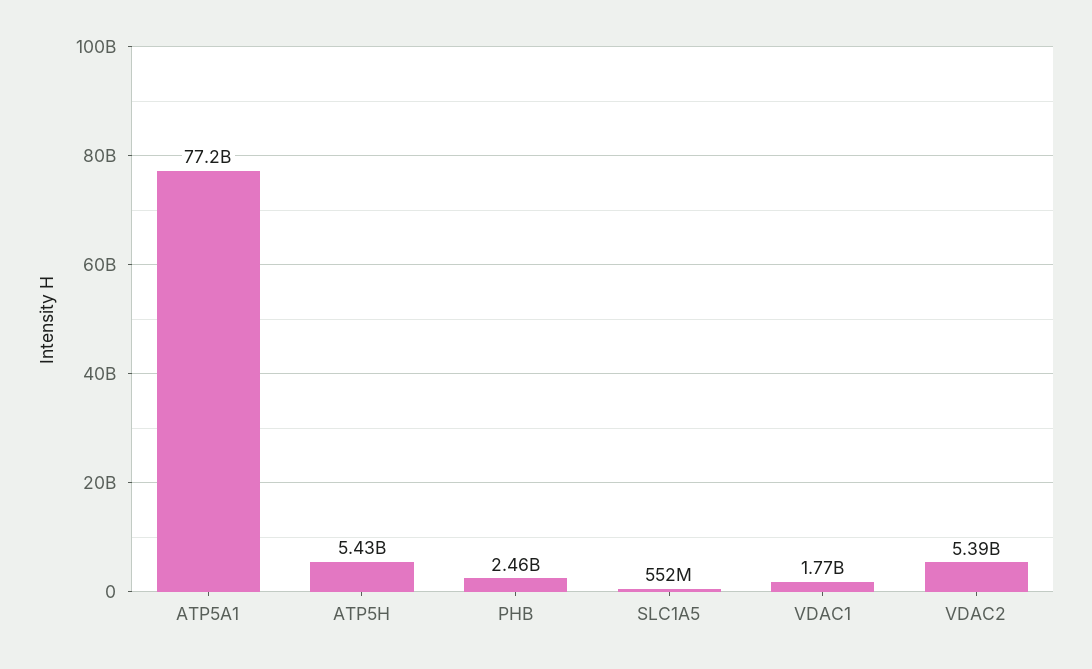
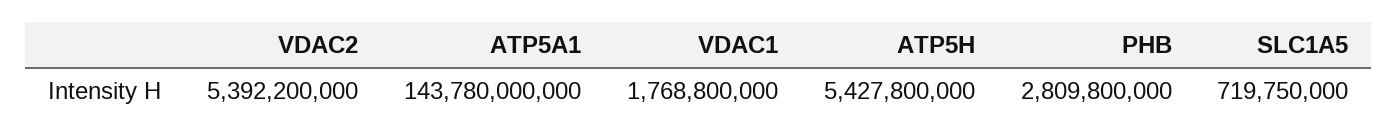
ATP5A1: 77200000000 -> 143780000000
PHB: 2460000000 -> 2809800000
SLC1A5: 552000000 -> 719750000

